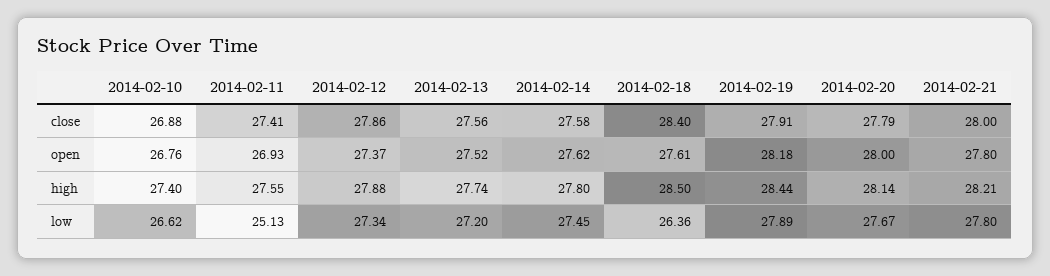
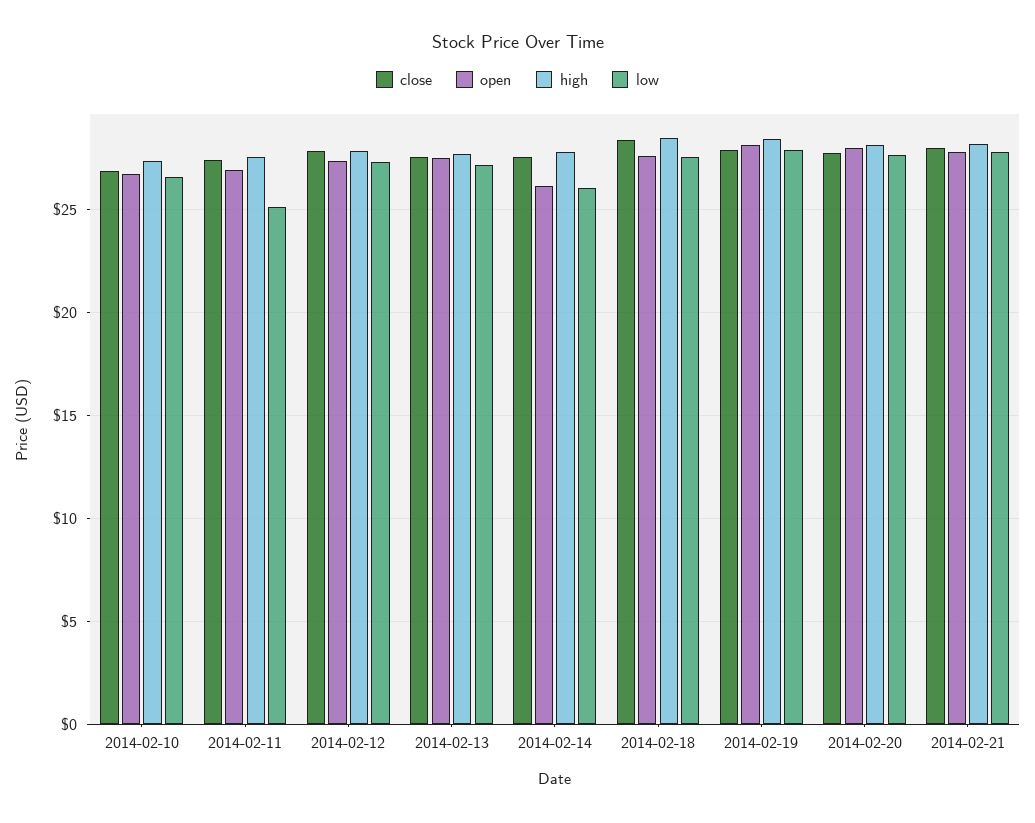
open, 2014-02-14: 27.62 -> 26
low, 2014-02-14: 27.45 -> 26
low, 2014-02-18: 26.36 -> 27.5

